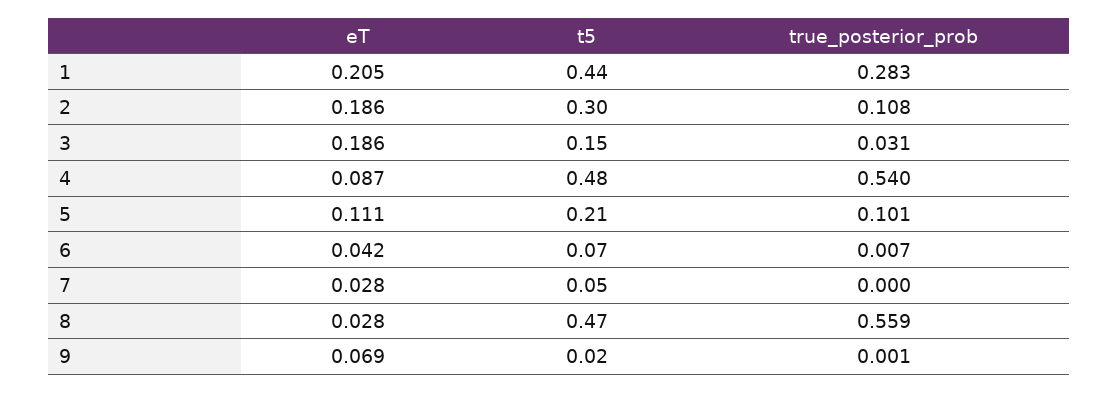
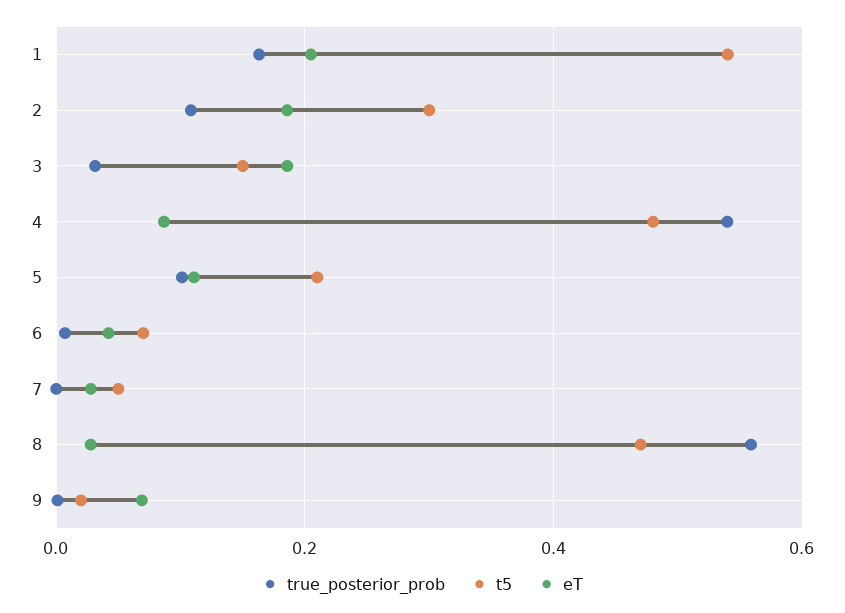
t5, 1: 0.44 -> 0.54
true_posterior_prob, 1: 0.283 -> 0.16

